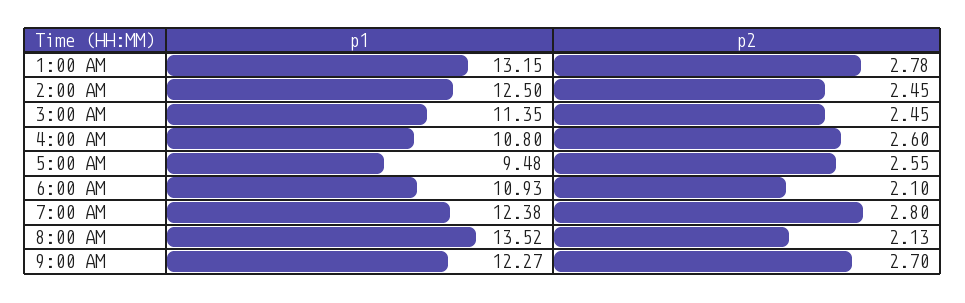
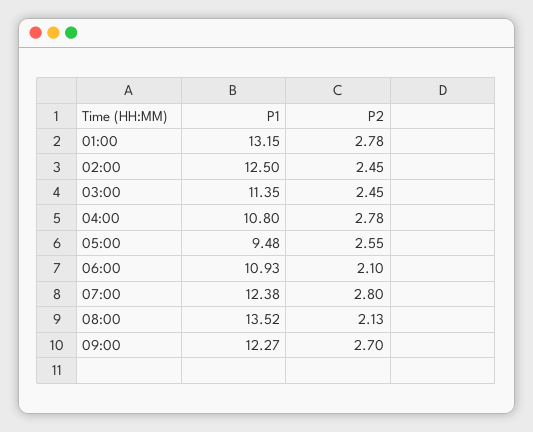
p2, 4:00 AM: 2.6 -> 2.78

